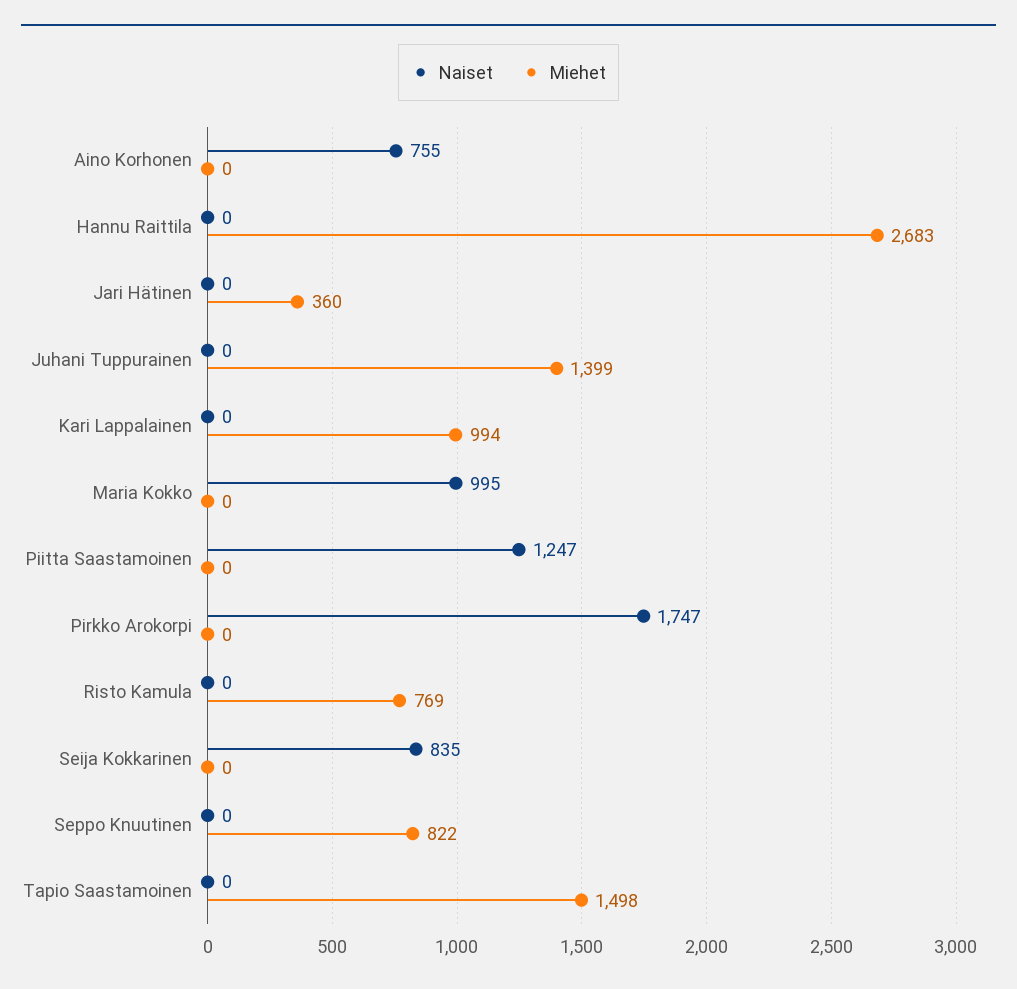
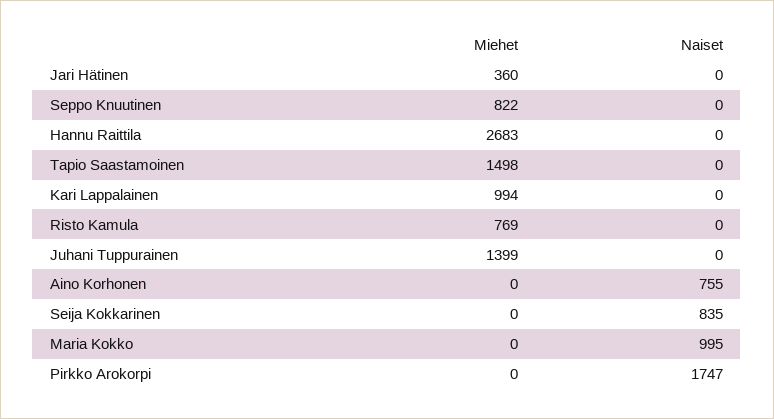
Naiset, Piitta Saastamoinen: 1247 -> none
Miehet, Piitta Saastamoinen: 0 -> none

